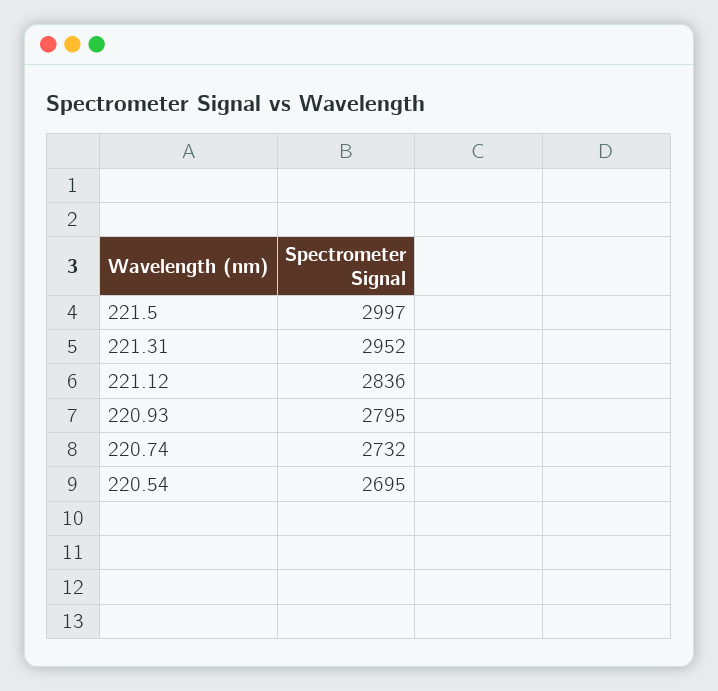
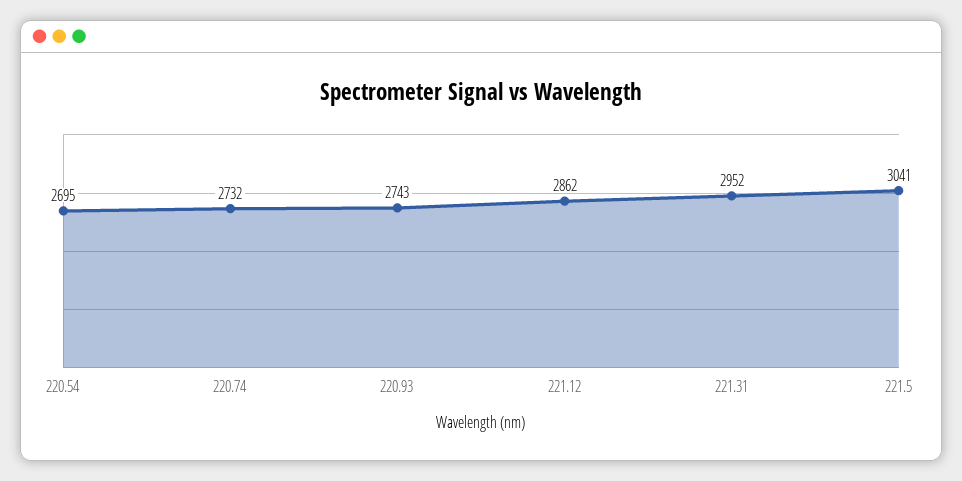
221.5: 2997 -> 3041
221.12: 2836 -> 2862
220.93: 2795 -> 2743

